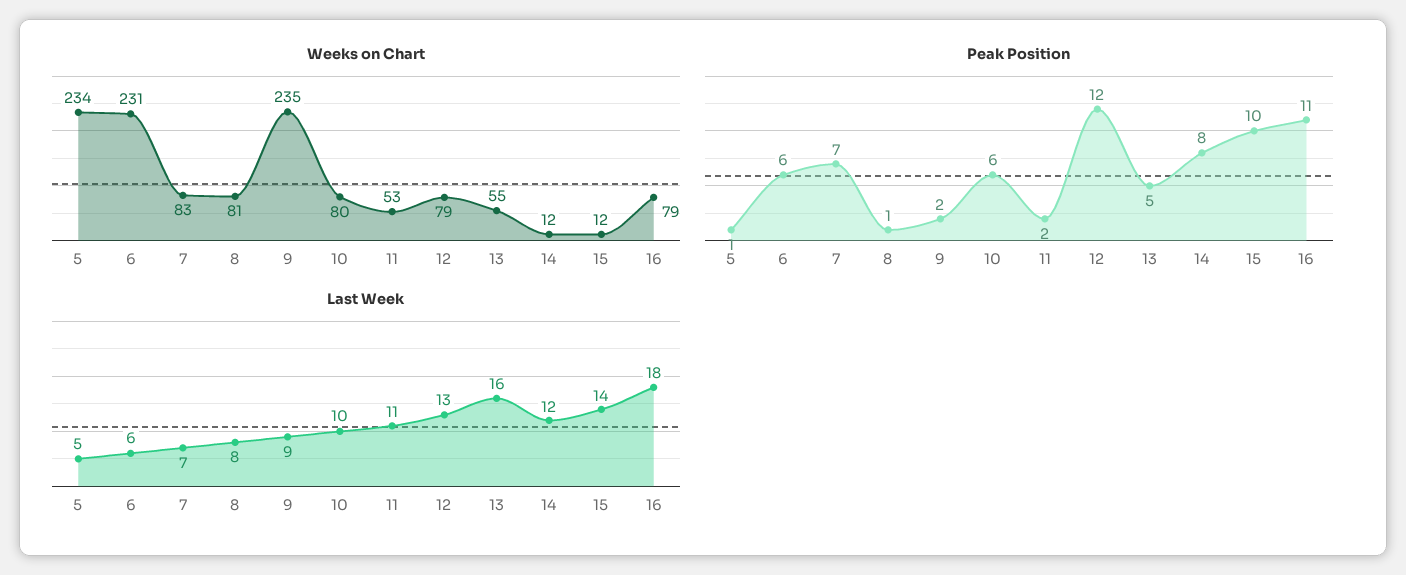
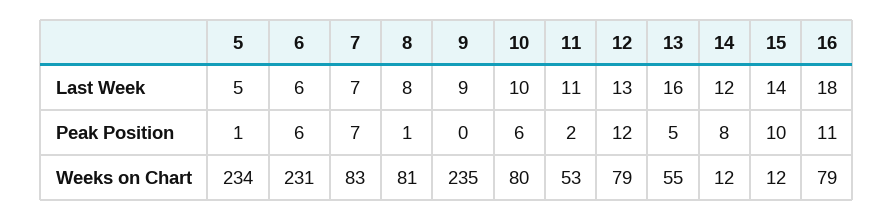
Peak Position, 9: 2 -> 0

